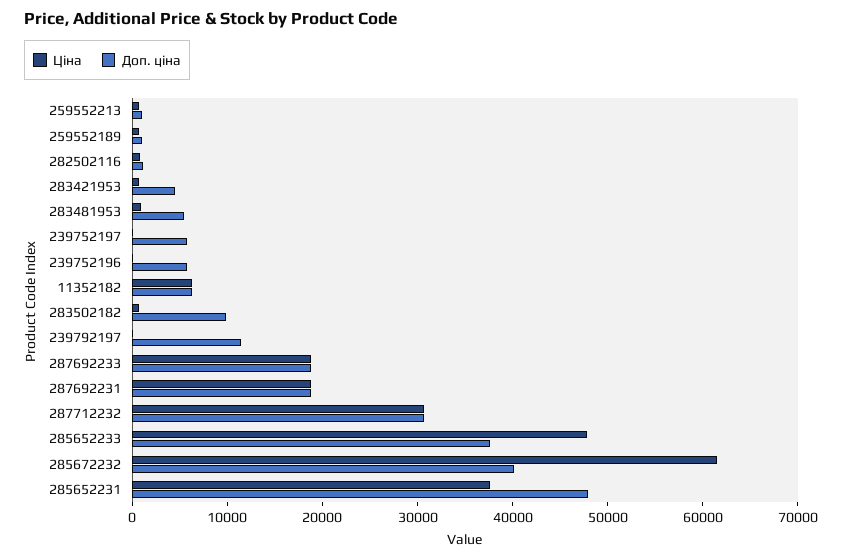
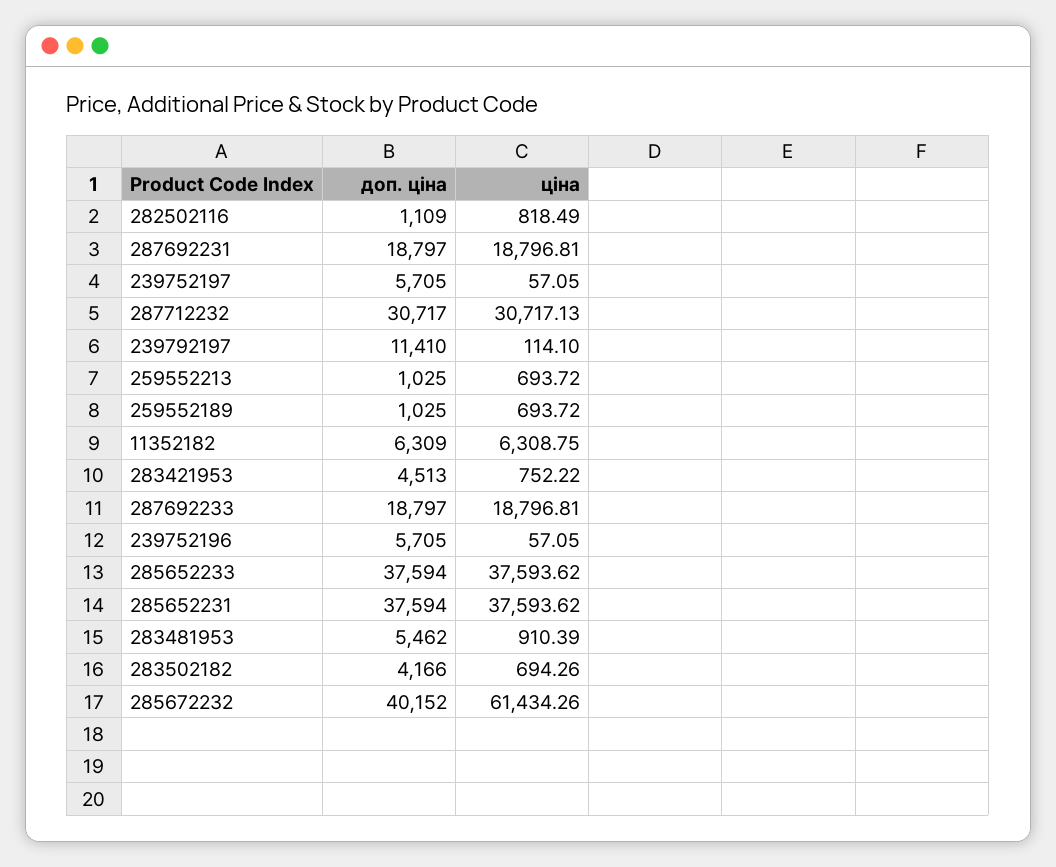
Доп. ціна, 283502182: 10000 -> 4166
Ціна, 285652233: 48000 -> 37593.62
Доп. ціна, 285652231: 48000 -> 37594

